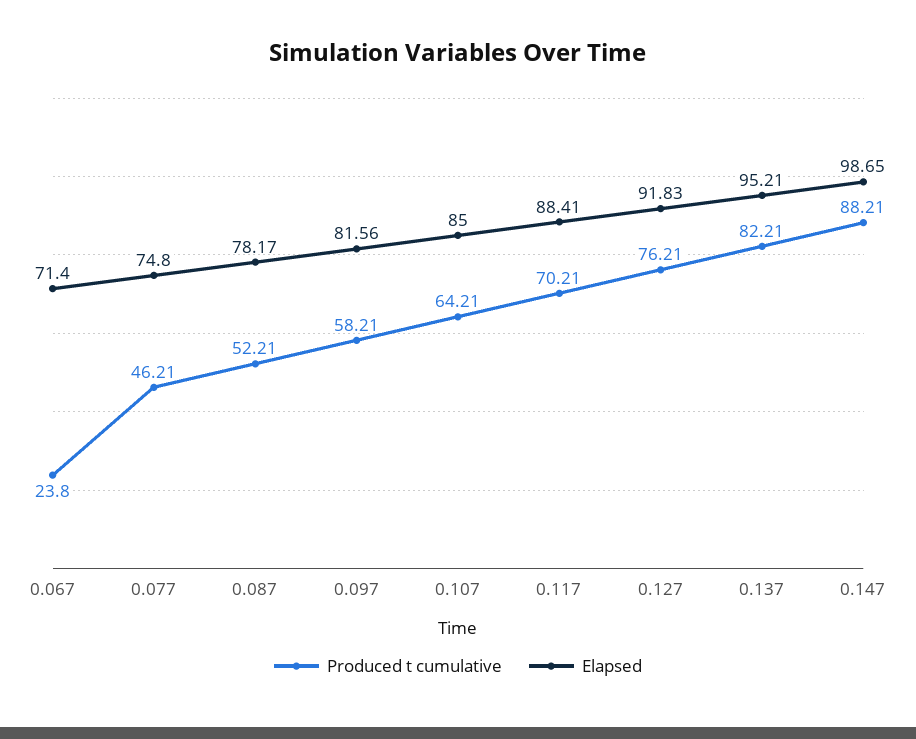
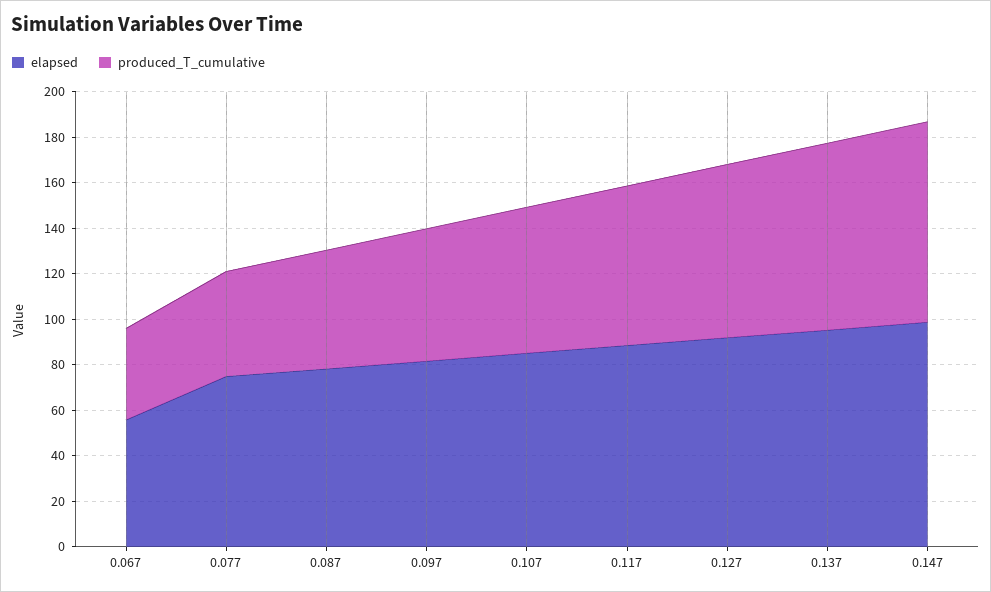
Produced t cumulative, 0.067: 23.8 -> 40
Elapsed, 0.067: 71.4 -> 55

